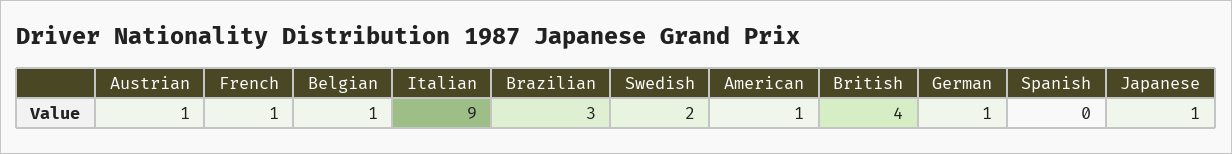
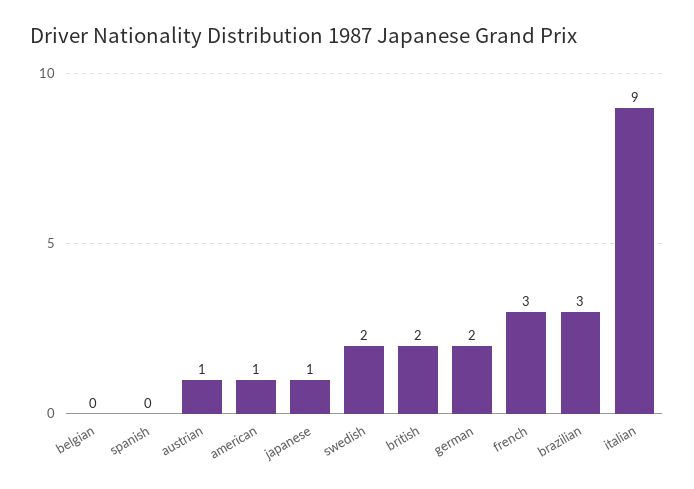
French: 1 -> 3
Belgian: 1 -> 0
British: 4 -> 2
German: 1 -> 2

